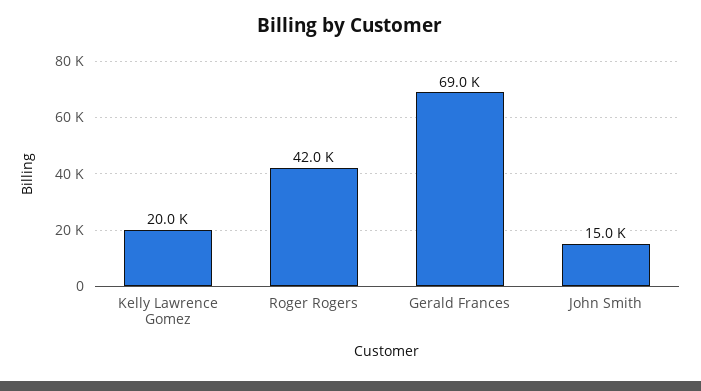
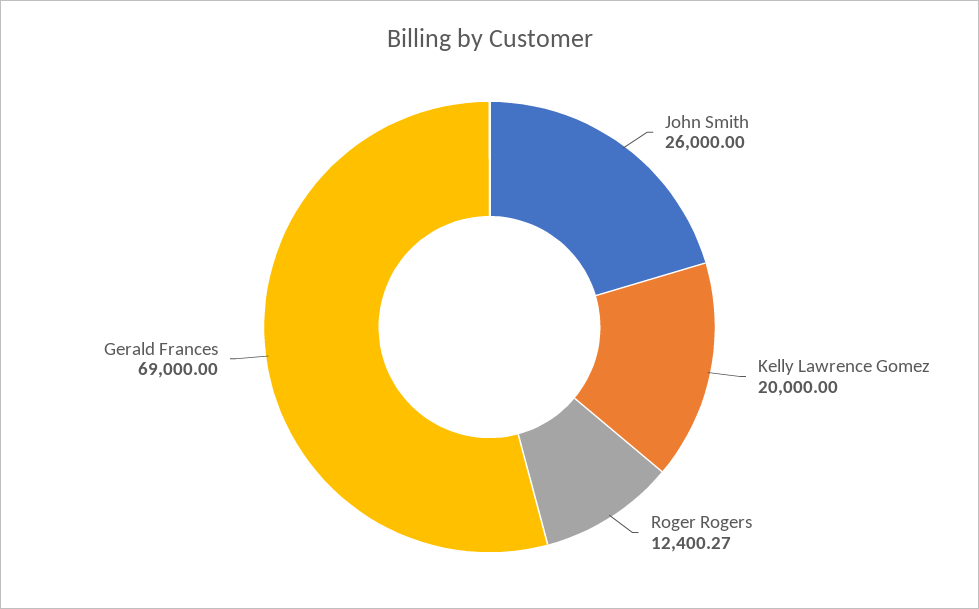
Roger Rogers: 42000 -> 12400.27
John Smith: 15000 -> 26000

